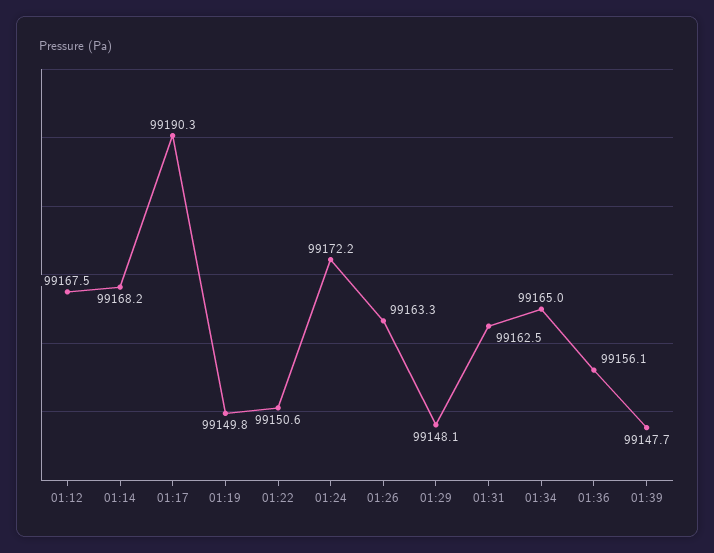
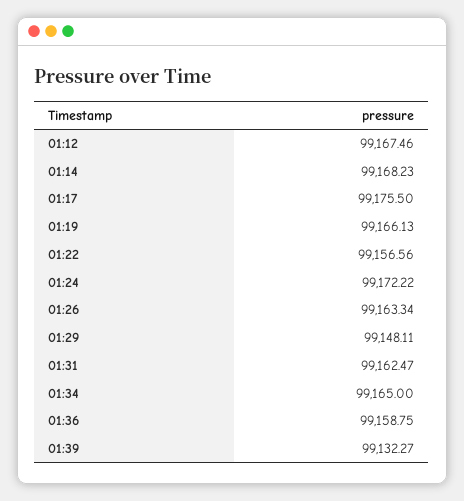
01:17: 99190.3 -> 99175.5
01:19: 99149.8 -> 99166.13
01:22: 99150.6 -> 99156.56
01:36: 99156.1 -> 99158.75
01:39: 99147.7 -> 99132.27

